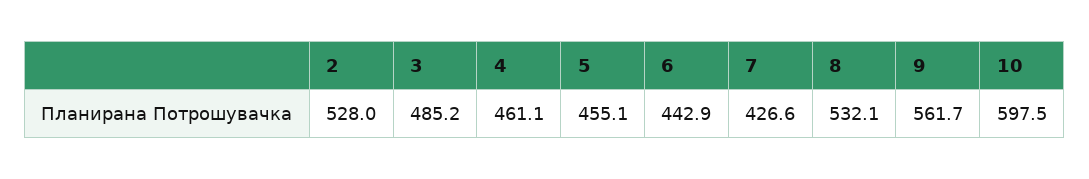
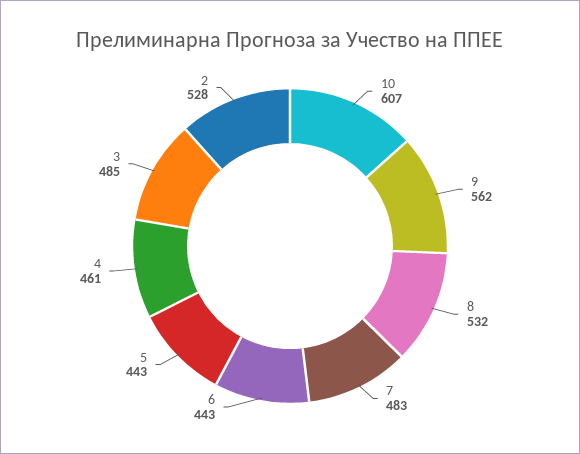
5: 455.1 -> 443
7: 426.6 -> 483
10: 597.5 -> 607

